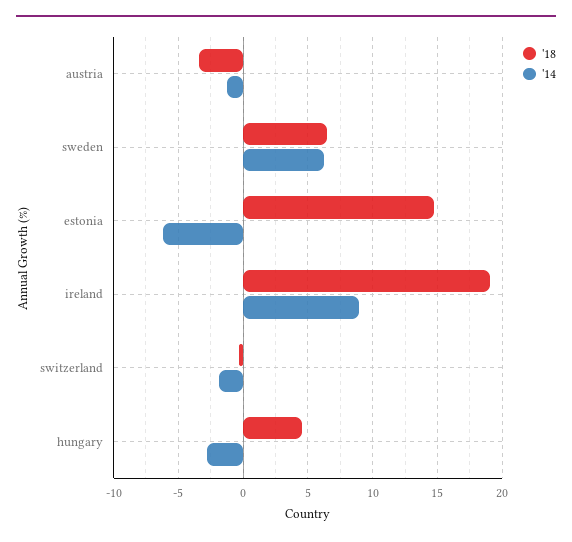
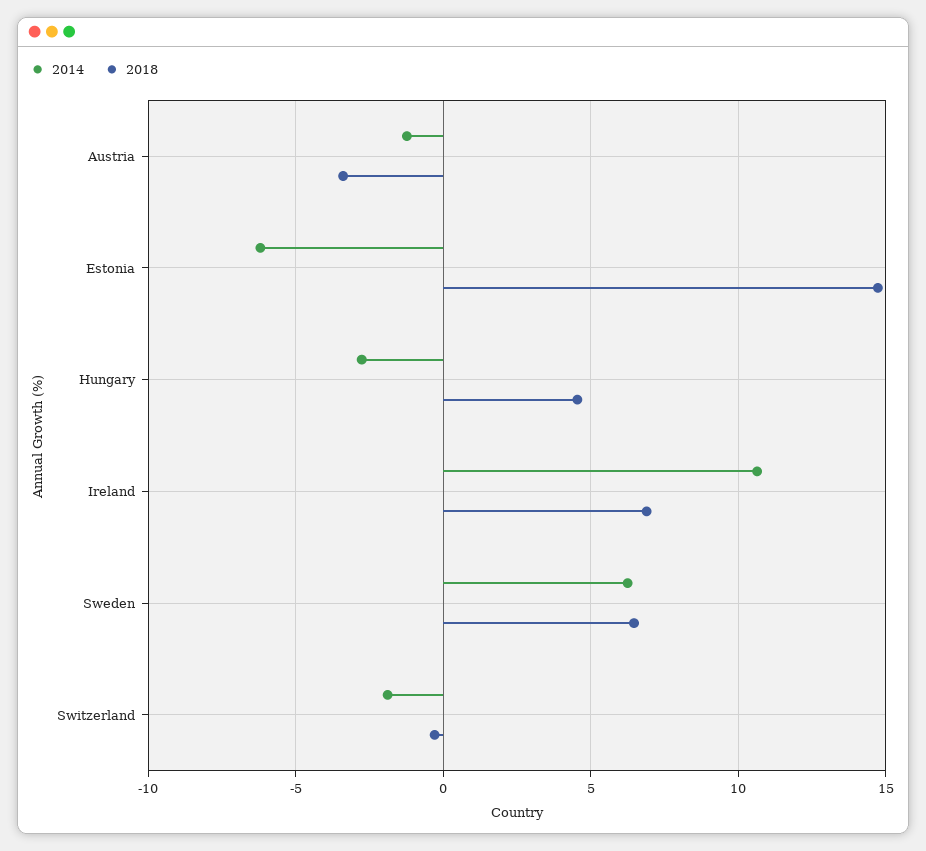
'18, ireland: 19 -> 7
'14, ireland: 9 -> 10.5

